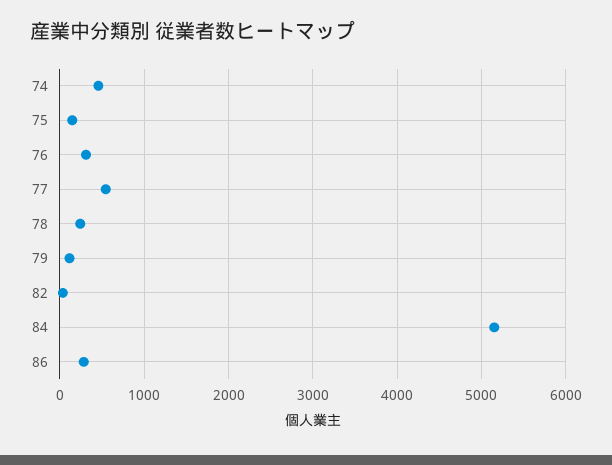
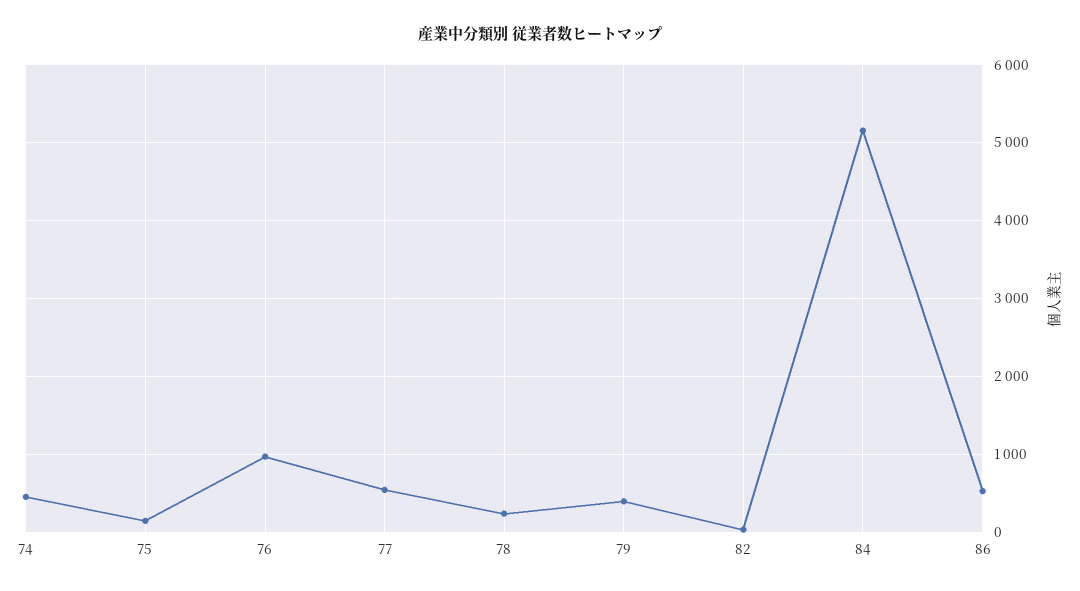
76: 300 -> 1000
79: 100 -> 400
86: 300 -> 500

